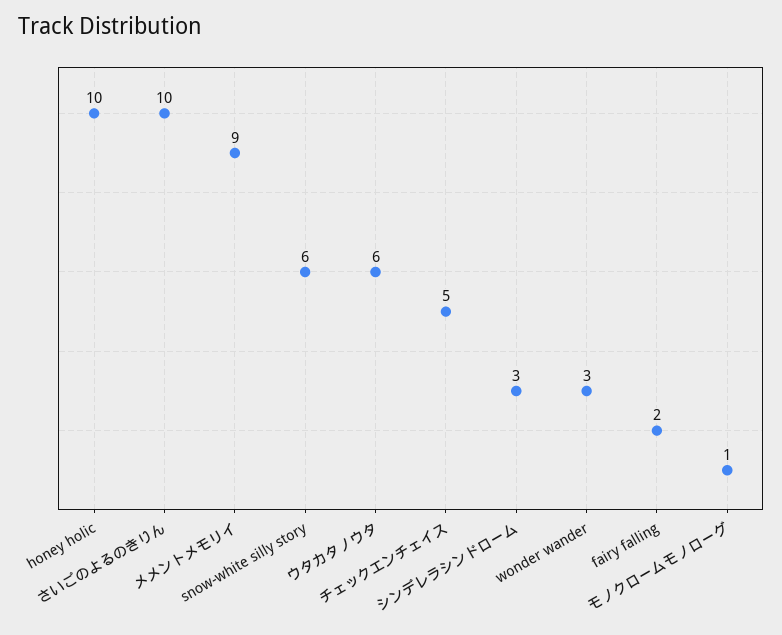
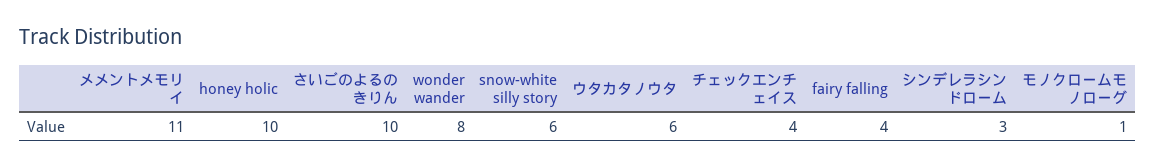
メメントメモリイ: 9 -> 11
チェックエンチェイス: 5 -> 4
wonder wander: 3 -> 8
fairy falling: 2 -> 4

